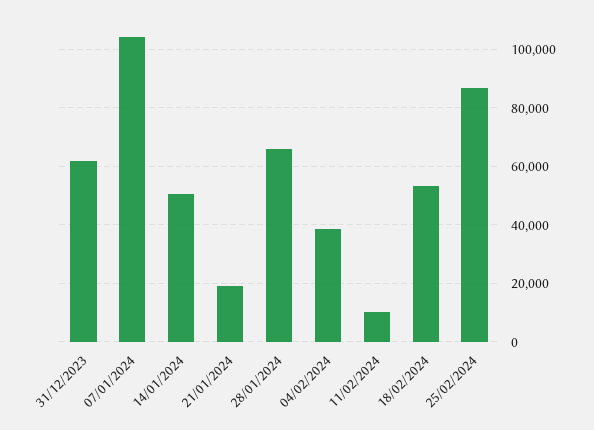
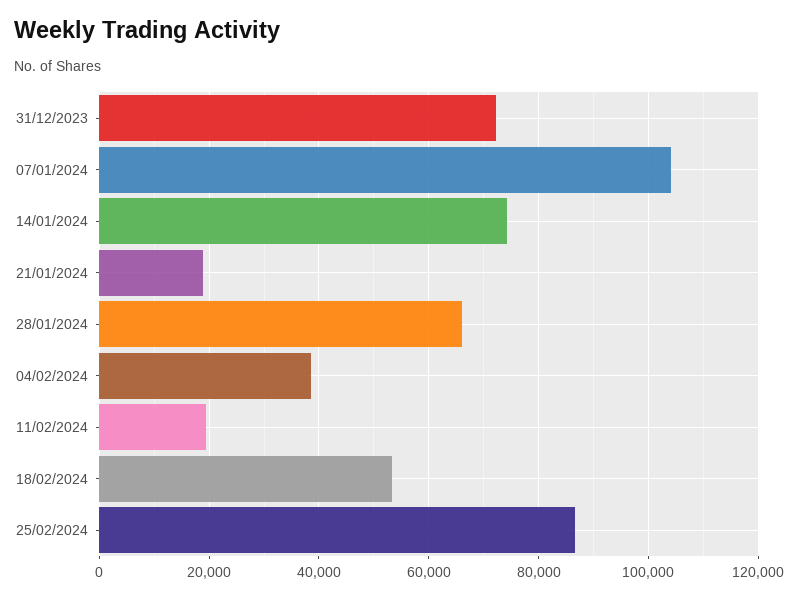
31/12/2023: 62500 -> 72000
14/01/2024: 50000 -> 74000
11/02/2024: 10000 -> 20000

